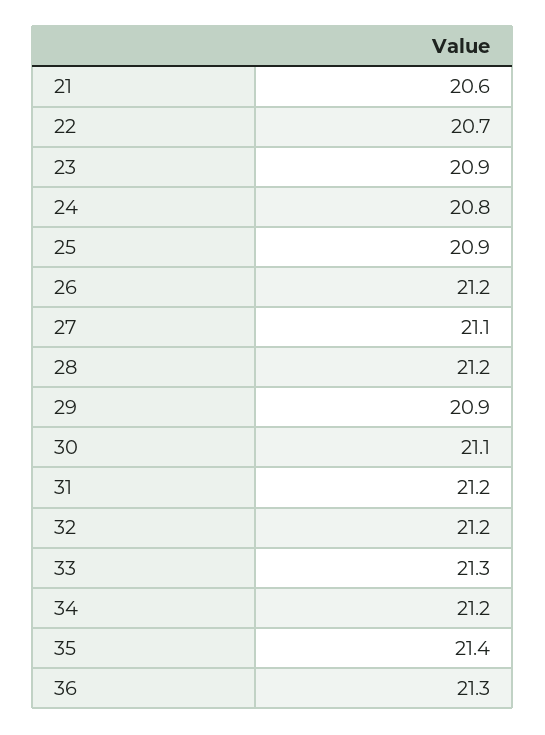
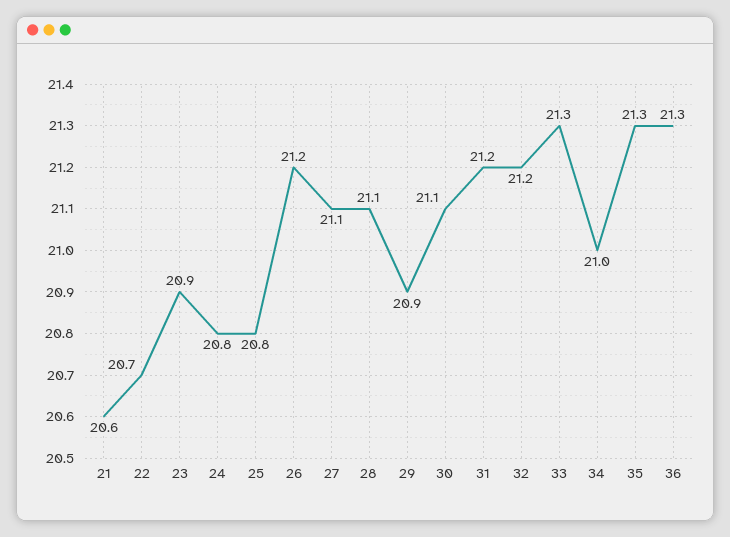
25: 20.9 -> 20.8
28: 21.2 -> 21.1
34: 21.2 -> 21
35: 21.4 -> 21.3

